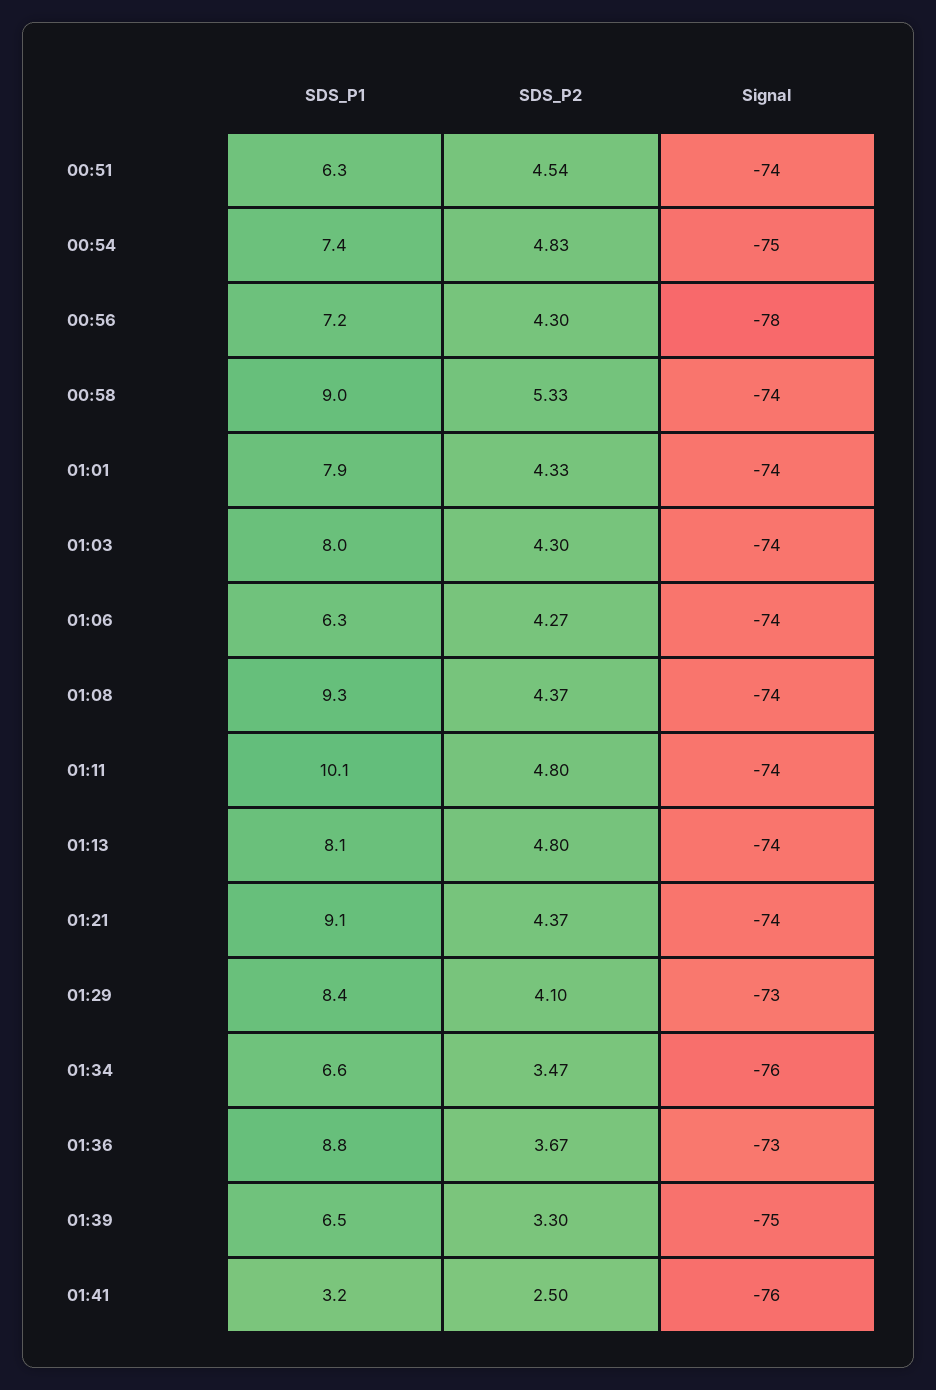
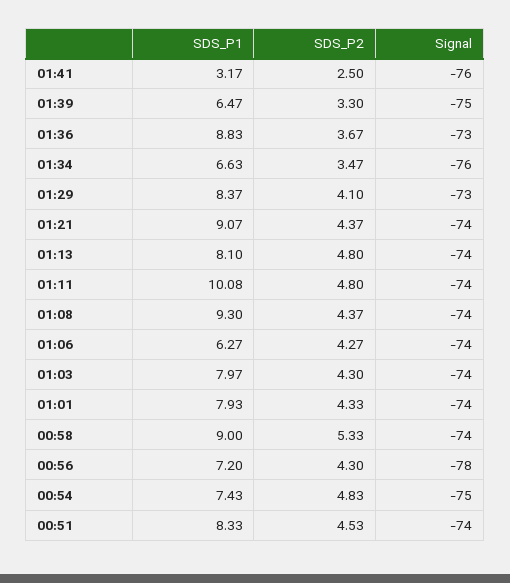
SDS_P1, 00:51: 6.3 -> 8.33
SDS_P2, 00:51: 4.54 -> 4.53

